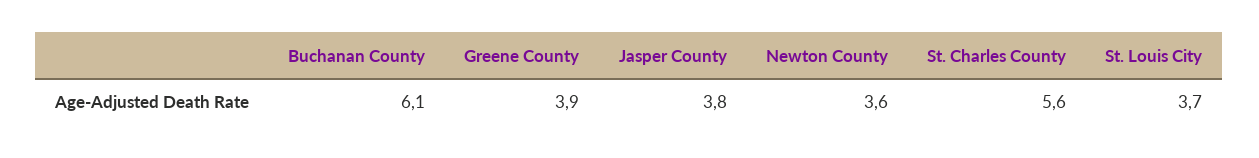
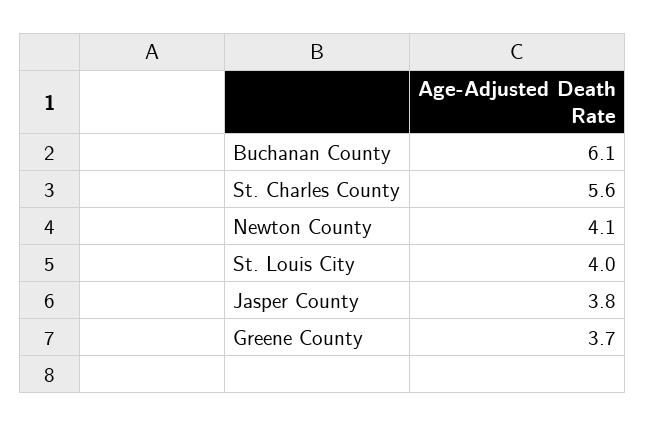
Greene County: 3.9 -> 3.7
Newton County: 3.6 -> 4.1
St. Louis City: 3.7 -> 4

